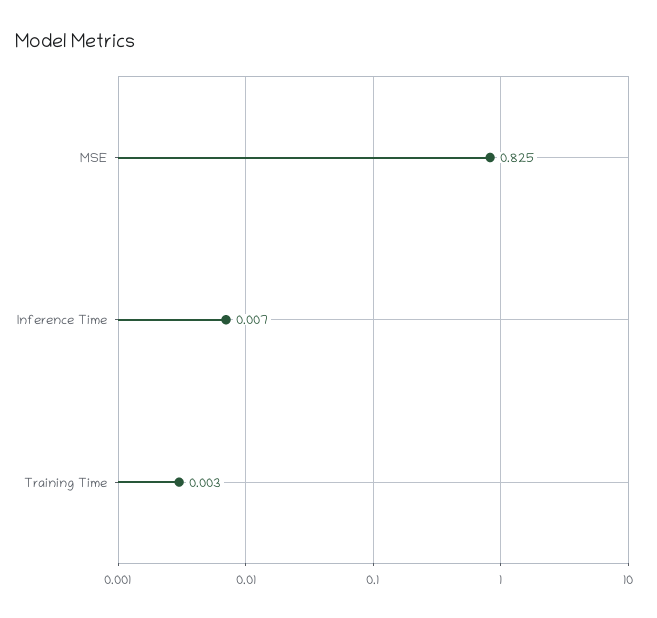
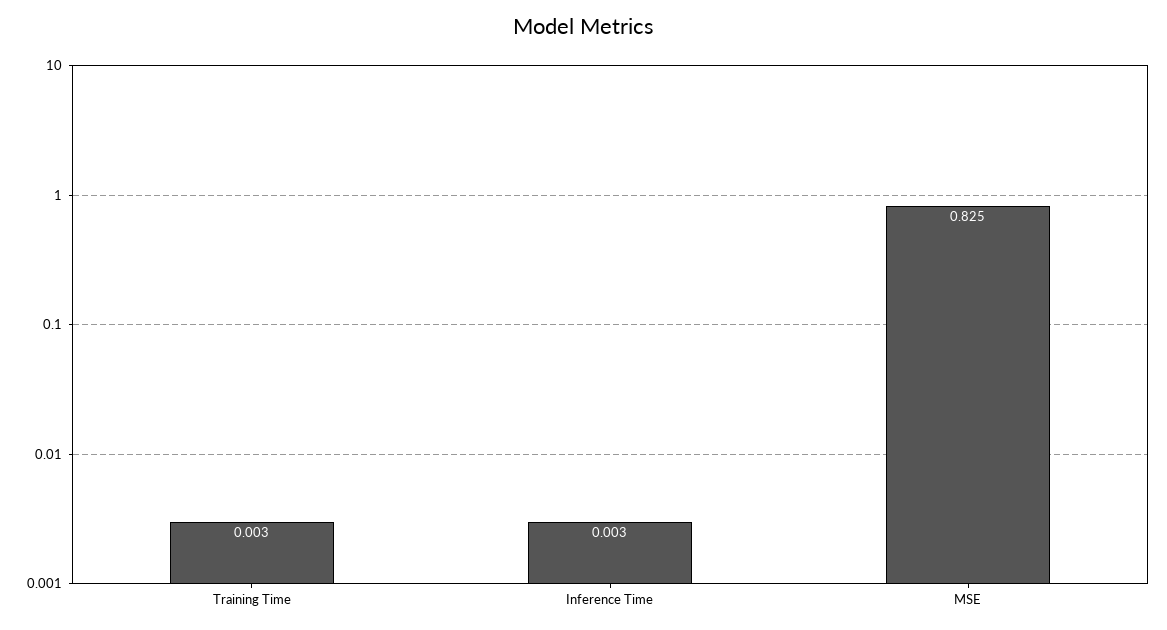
Inference Time: 0.007 -> 0.003

